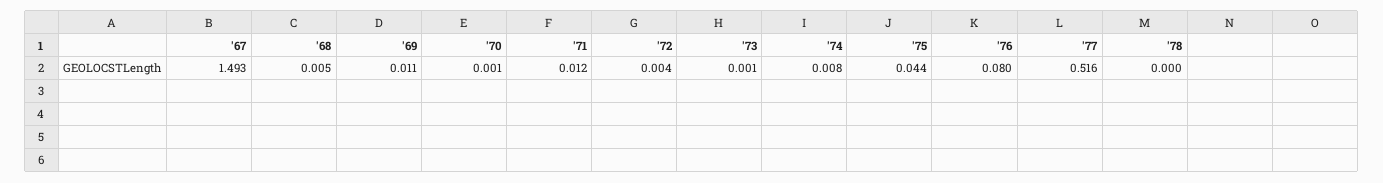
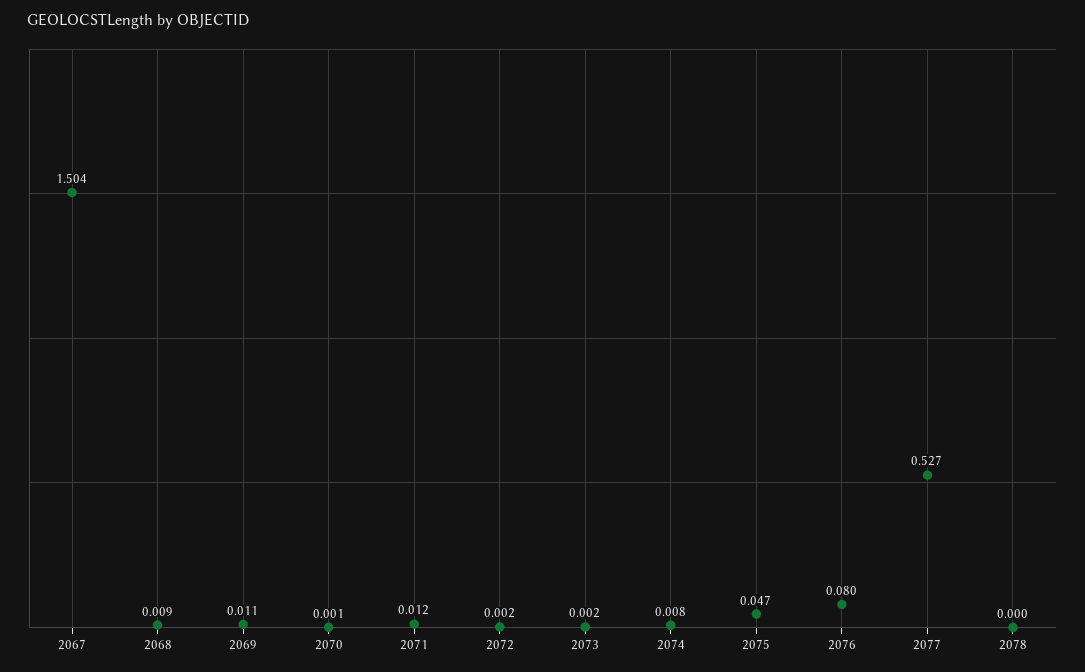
'67: 1.493 -> 1.504
'68: 0.005 -> 0.009
'72: 0.004 -> 0.002
'73: 0.001 -> 0.002
'75: 0.044 -> 0.047
'77: 0.516 -> 0.527

